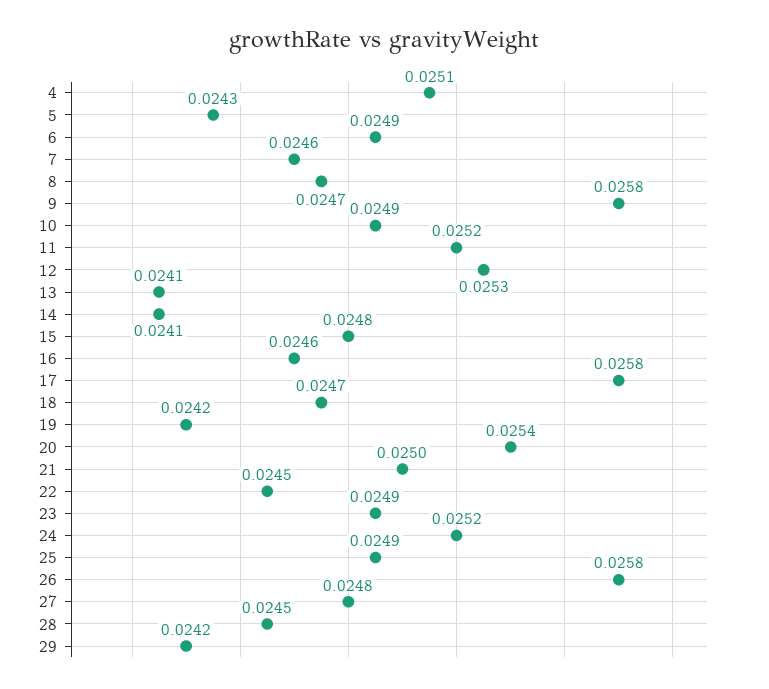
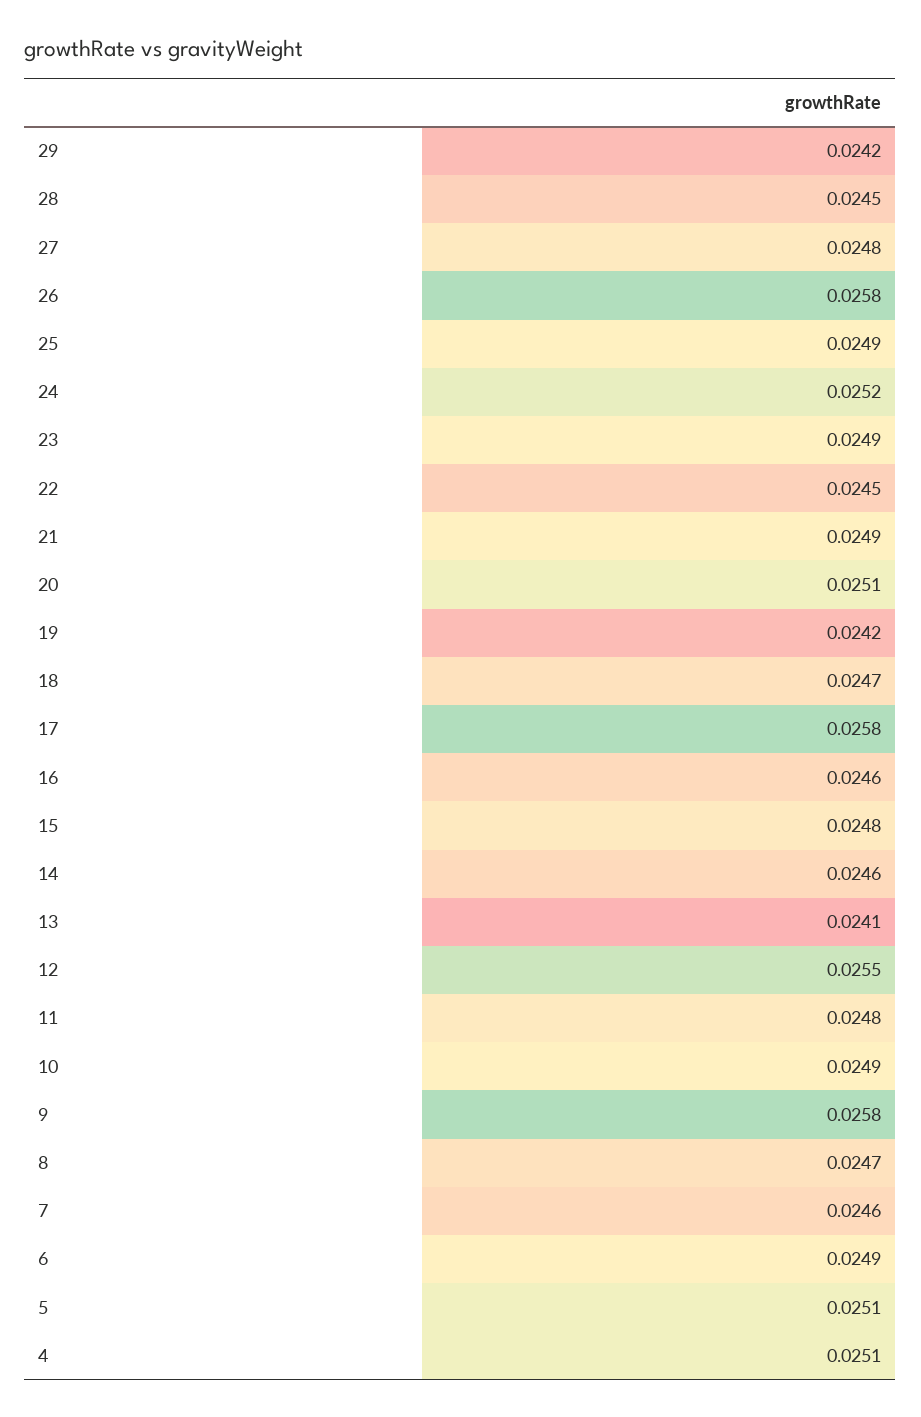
5: 0.0243 -> 0.0251
11: 0.0252 -> 0.0248
12: 0.0253 -> 0.0255
14: 0.0241 -> 0.0246
20: 0.0254 -> 0.0251
21: 0.025 -> 0.0249

